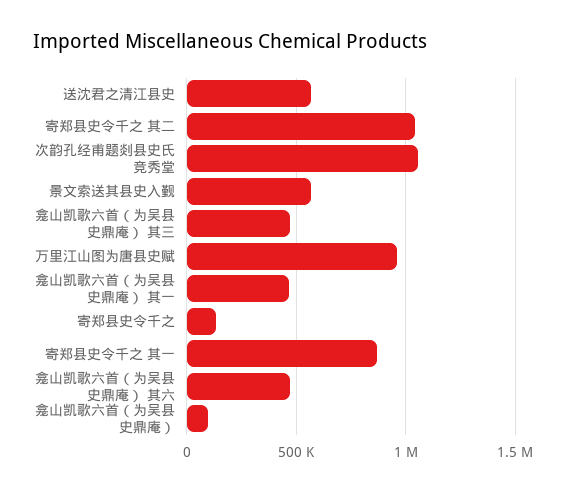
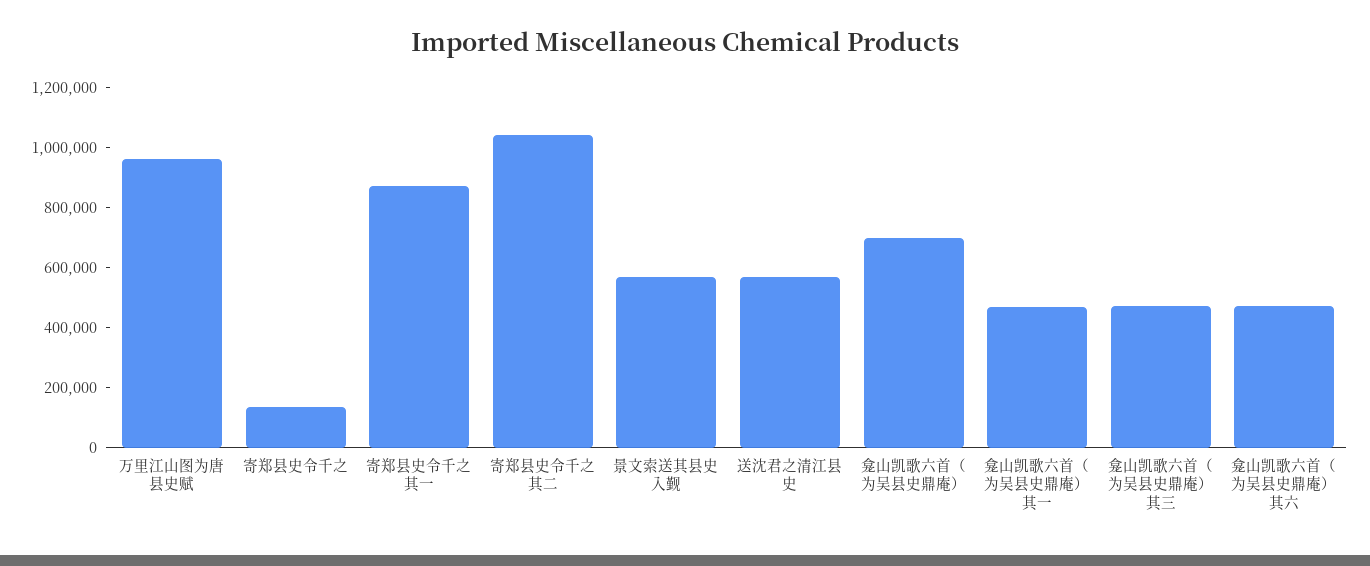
次韵孔经甫题剡县史氏竞秀堂: 1050000 -> none
龛山凯歌六首（为吴县史鼎庵）: 100000 -> 700000

